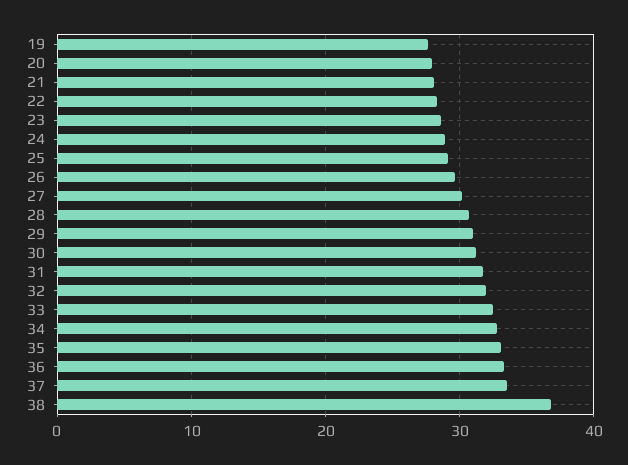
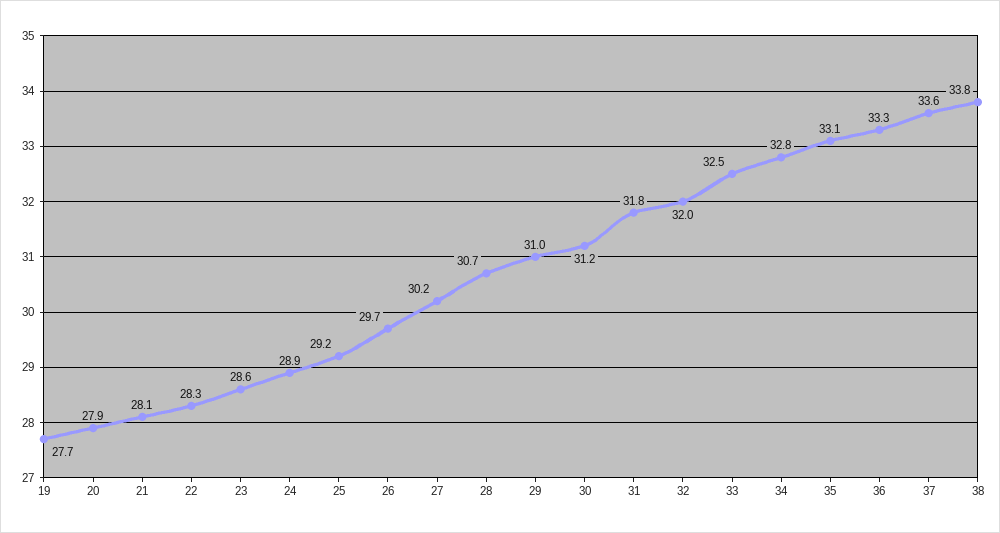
38: 37 -> 33.8

